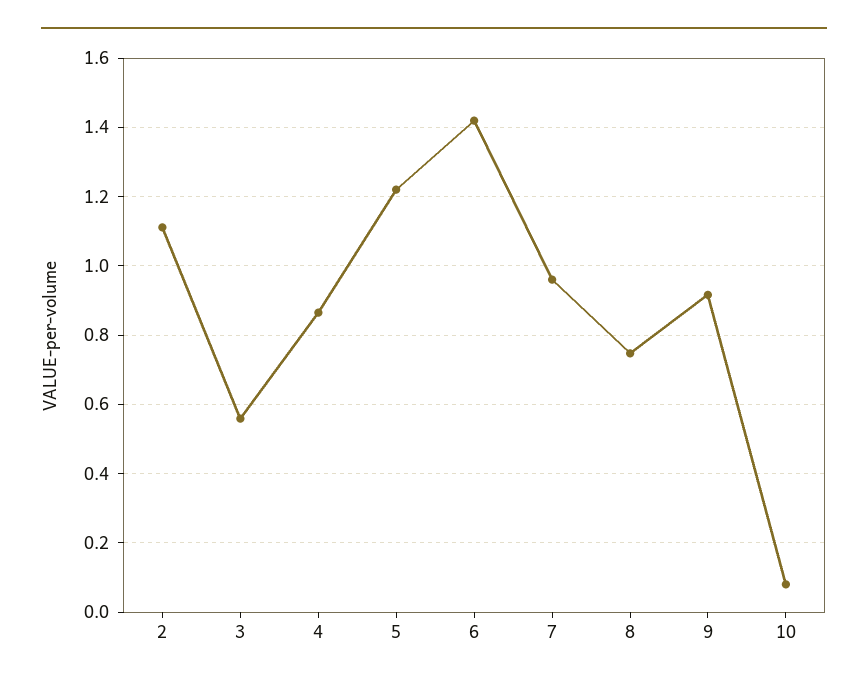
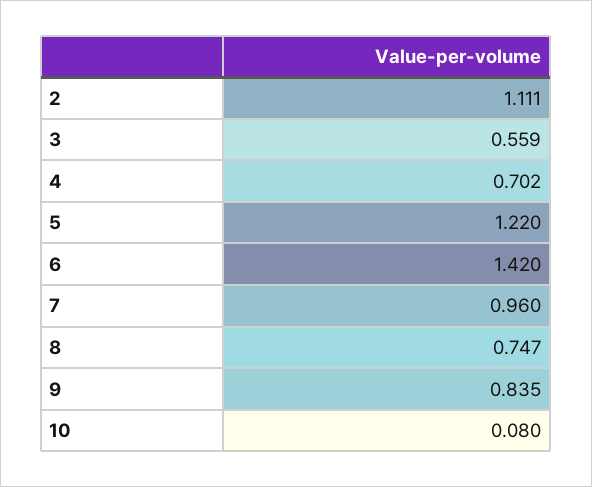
4: 0.86 -> 0.702
9: 0.92 -> 0.835

